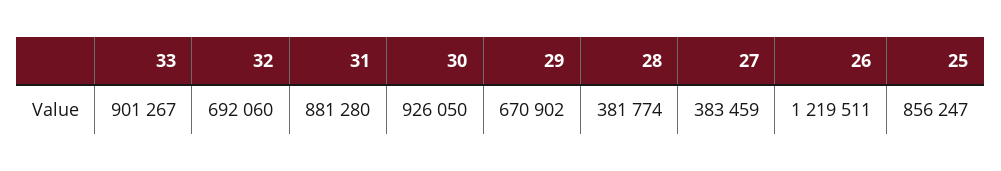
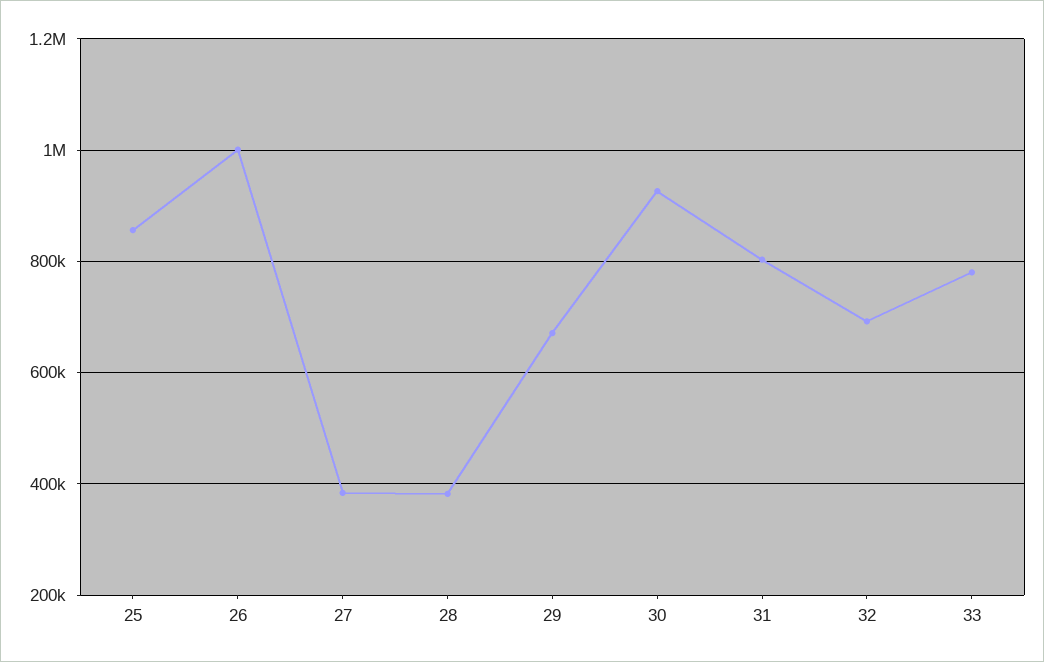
33: 901267 -> 780000
31: 881280 -> 800000
26: 1219511 -> 1000000

